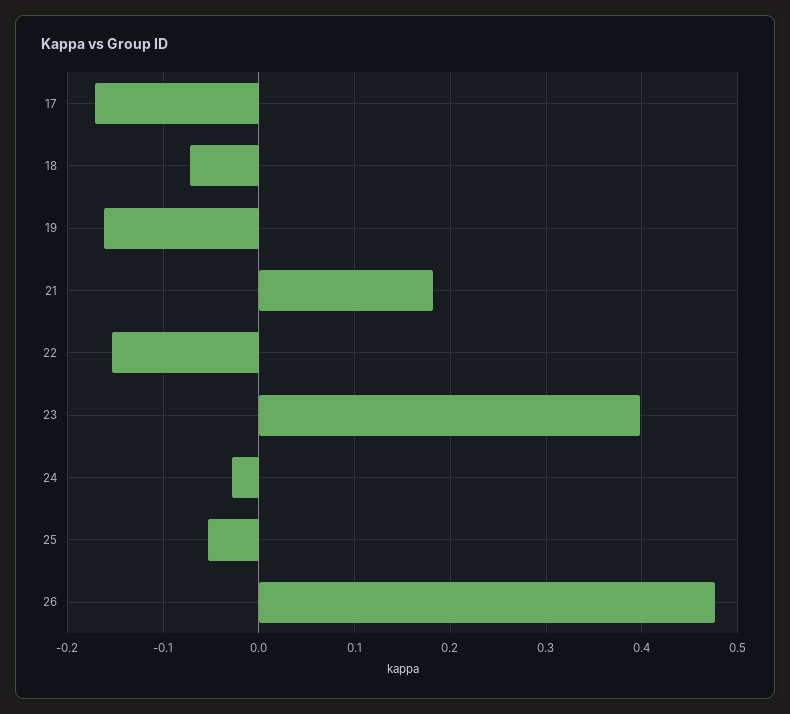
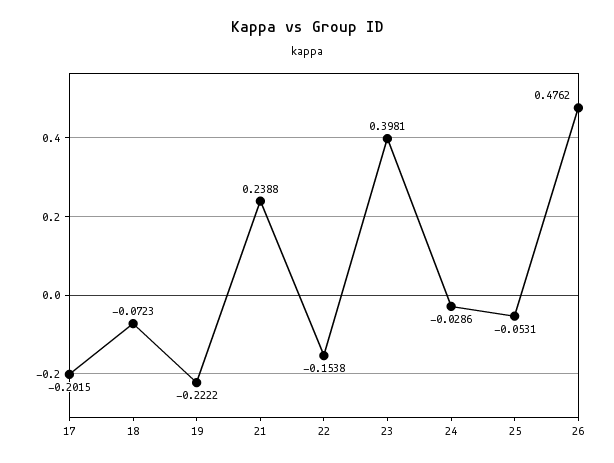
17: -0.17 -> -0.2015
19: -0.16 -> -0.2222
21: 0.18 -> 0.2388

